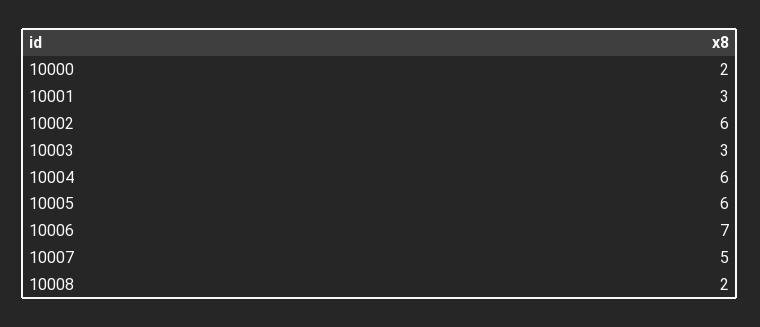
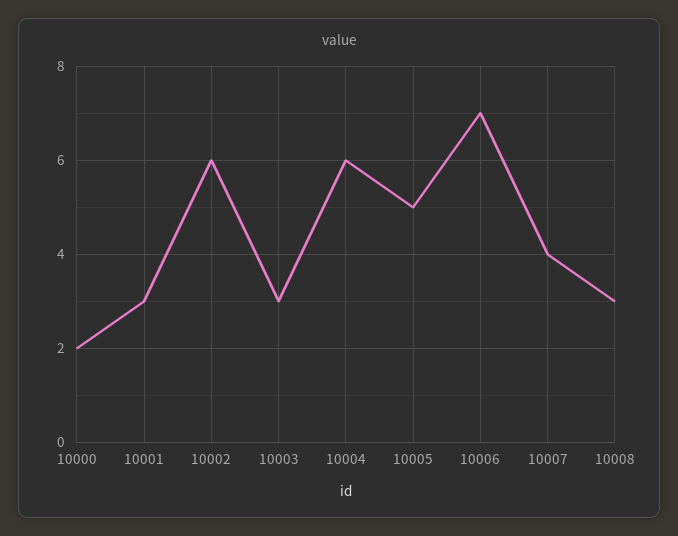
10005: 6 -> 5
10007: 5 -> 4
10008: 2 -> 3

